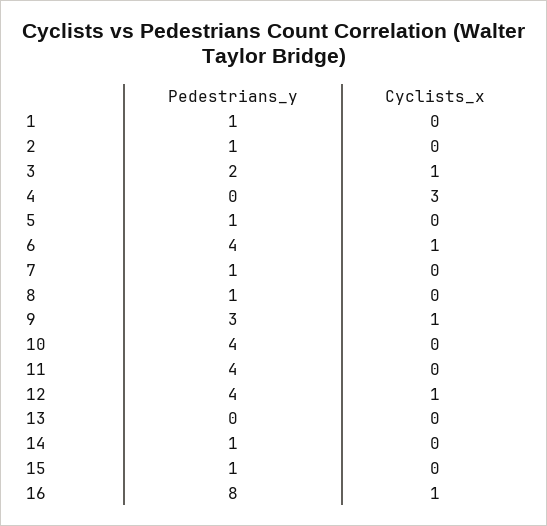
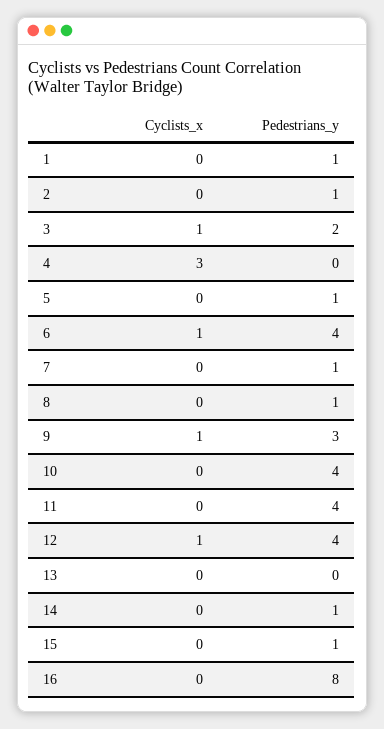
Cyclists_x, 16: 1 -> 0

